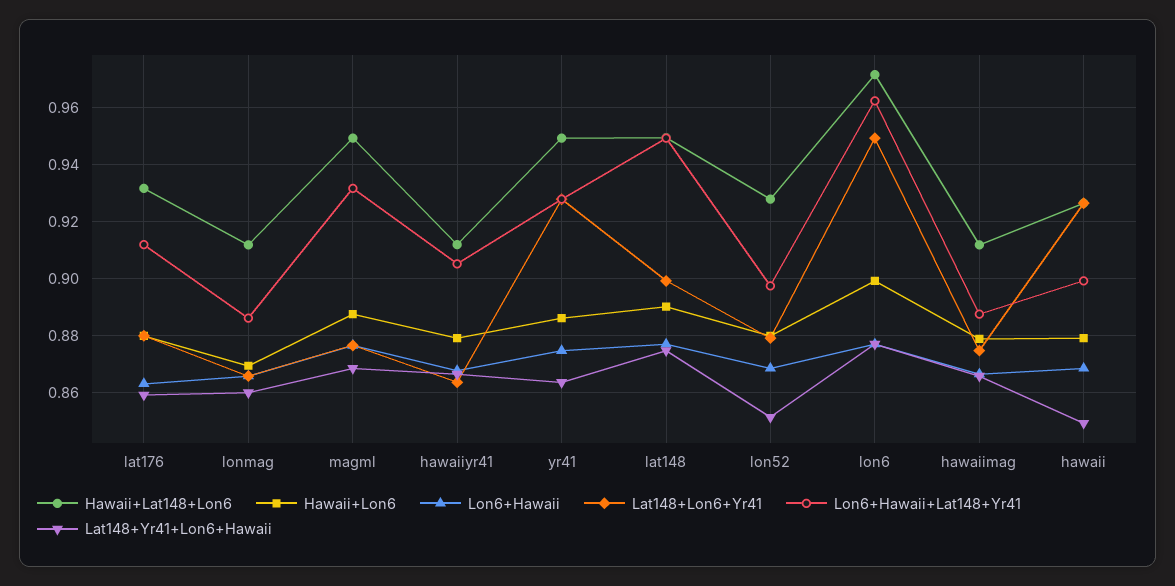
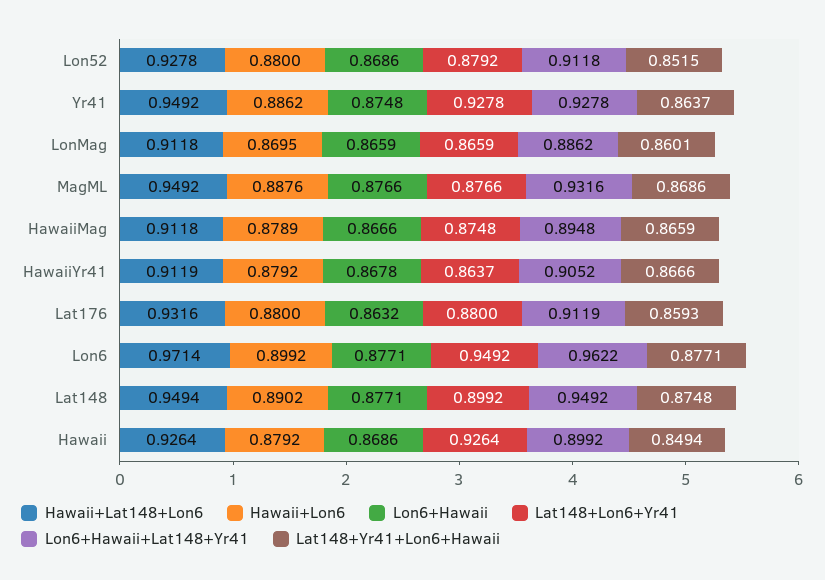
Lon6+Hawaii+Lat148+Yr41, lon52: 0.8975 -> 0.9118
Lon6+Hawaii+Lat148+Yr41, hawaiimag: 0.8875 -> 0.8948

